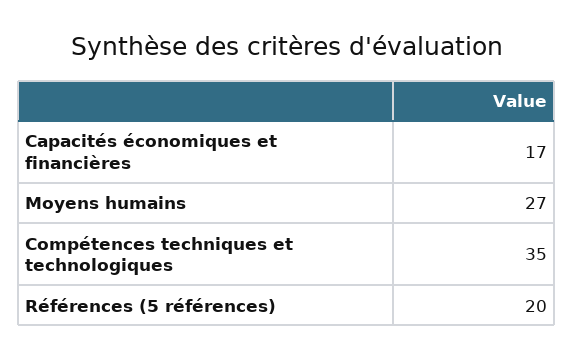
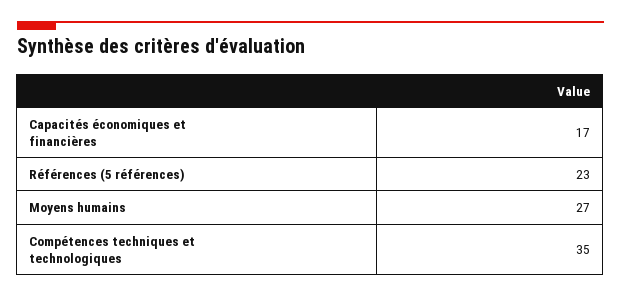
Références (5 références): 20 -> 23

